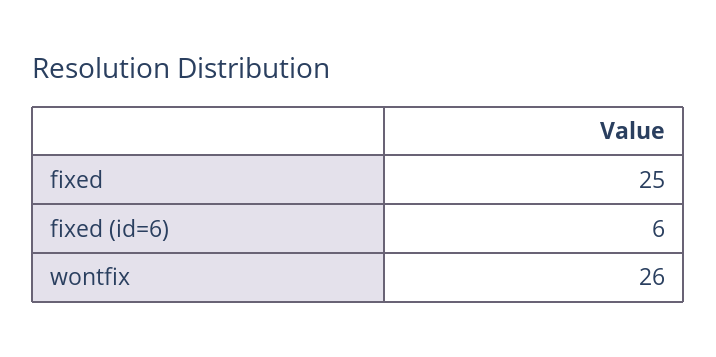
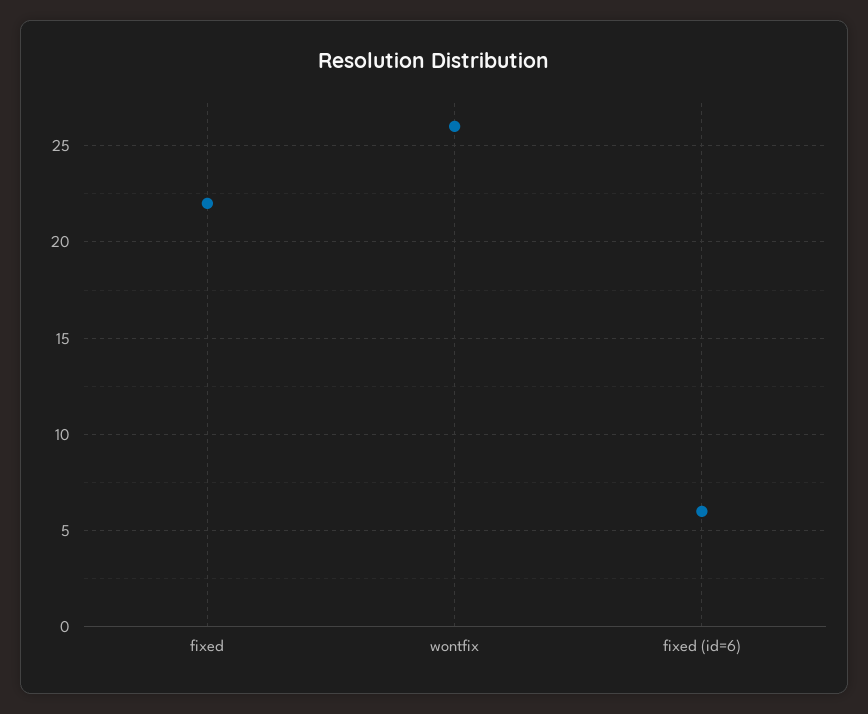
fixed: 25 -> 22

